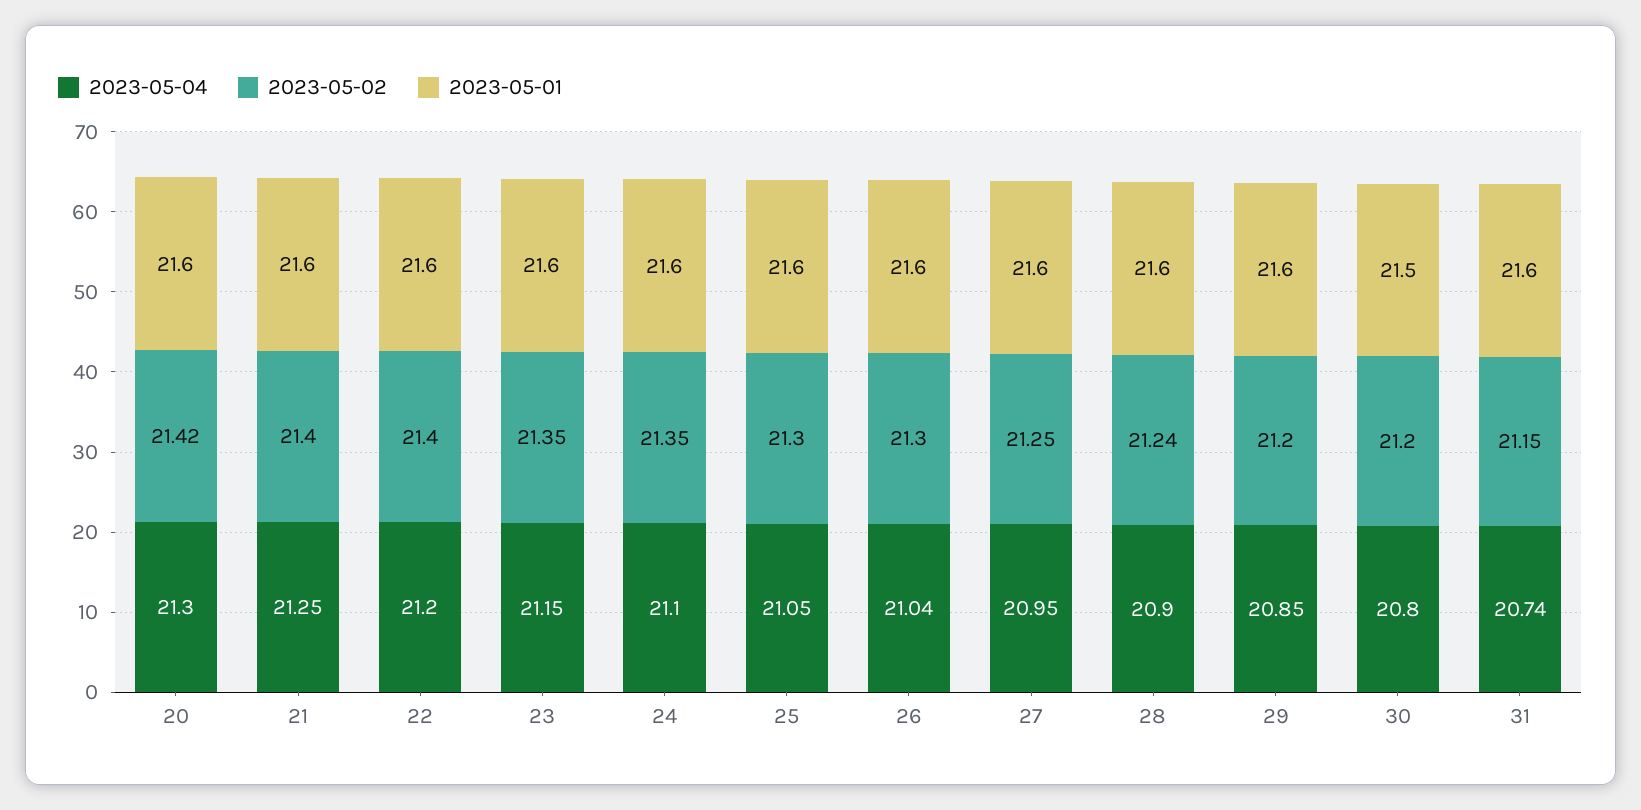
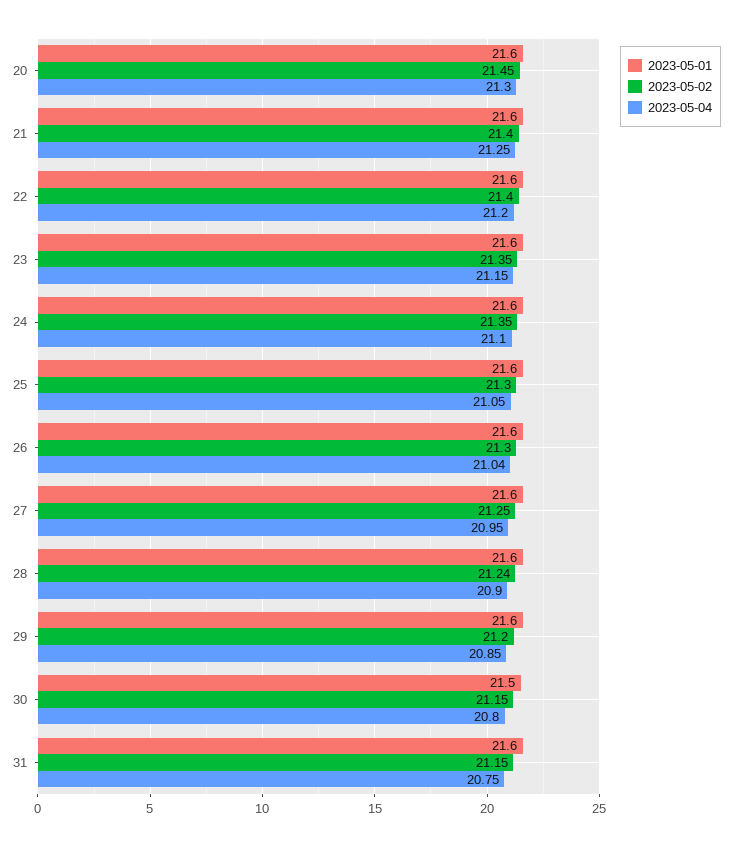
2023-05-02, 20: 21.42 -> 21.45
2023-05-02, 30: 21.2 -> 21.15
2023-05-04, 31: 20.74 -> 20.75

